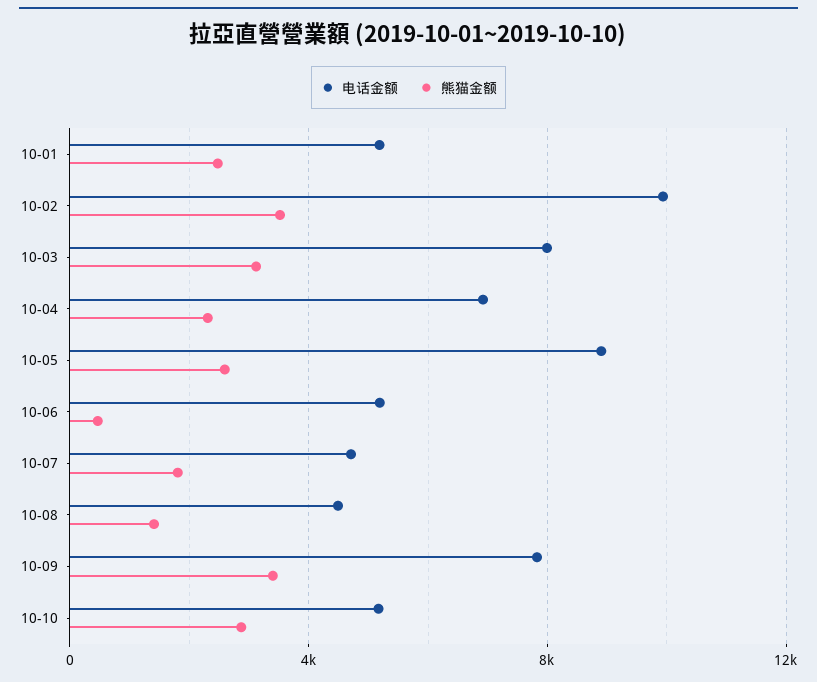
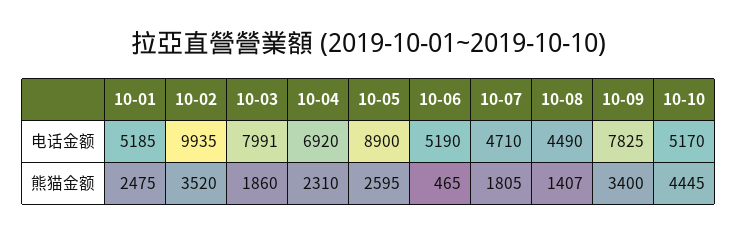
熊猫金额, 10-03: 3000 -> 1860
熊猫金额, 10-10: 3000 -> 4445

